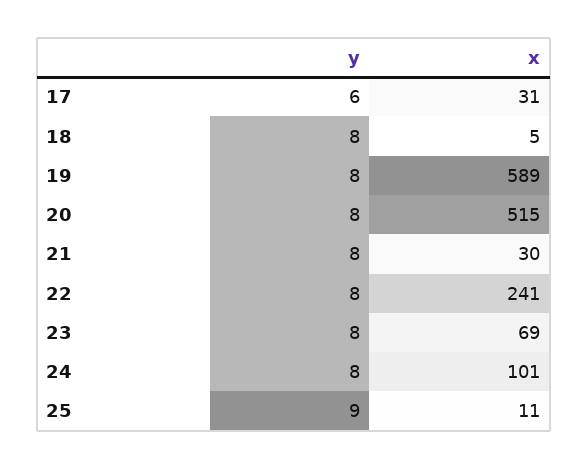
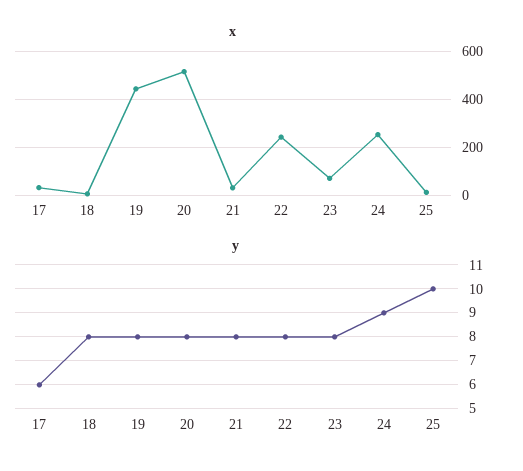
x, 19: 589 -> 450
y, 24: 8 -> 9
x, 24: 101 -> 250
y, 25: 9 -> 10

